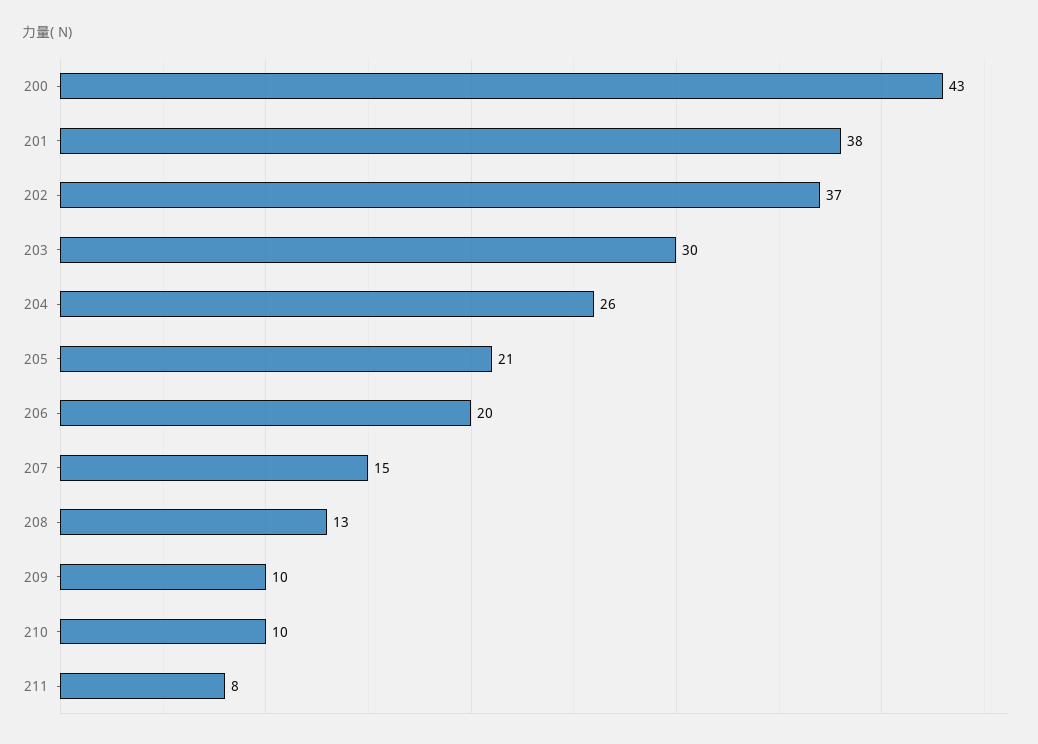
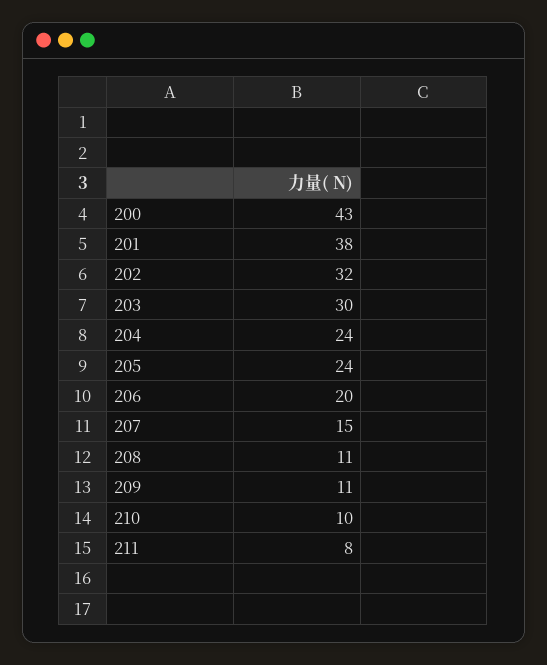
202: 37 -> 32
204: 26 -> 24
205: 21 -> 24
208: 13 -> 11
209: 10 -> 11

